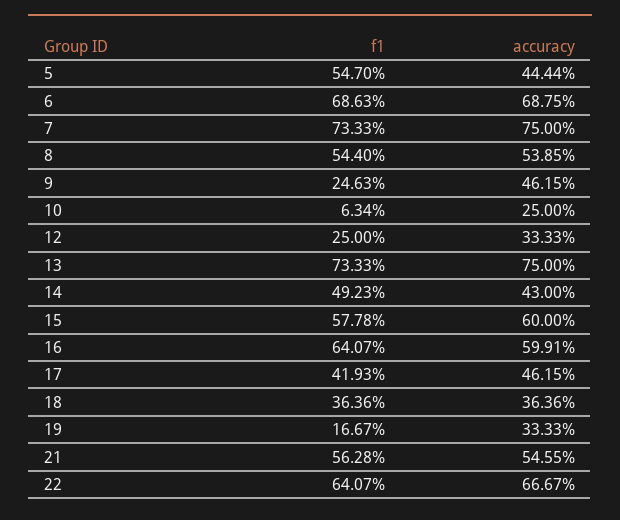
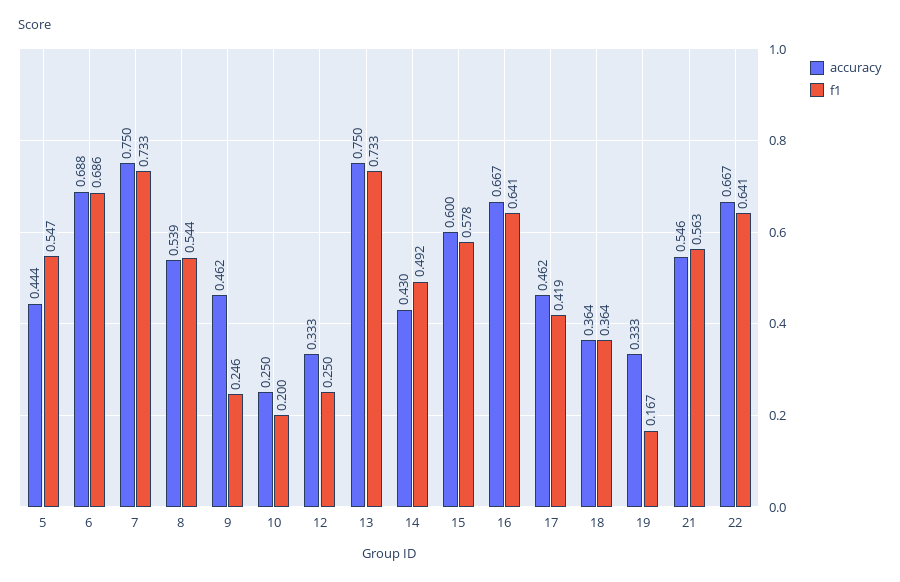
f1, 10: 0.0634 -> 0.2
accuracy, 16: 0.5991 -> 0.667

